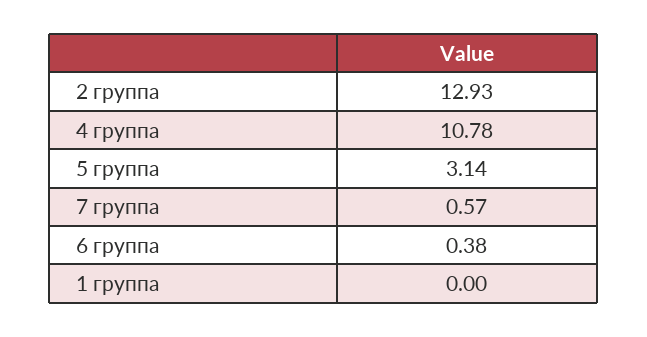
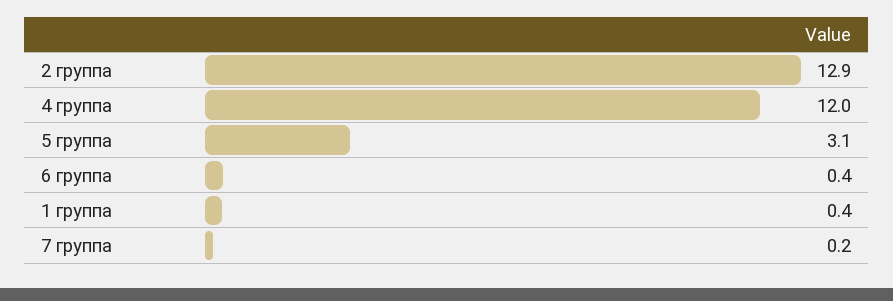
4 группа: 10.78 -> 12
7 группа: 0.57 -> 0.2
1 группа: 0 -> 0.4

